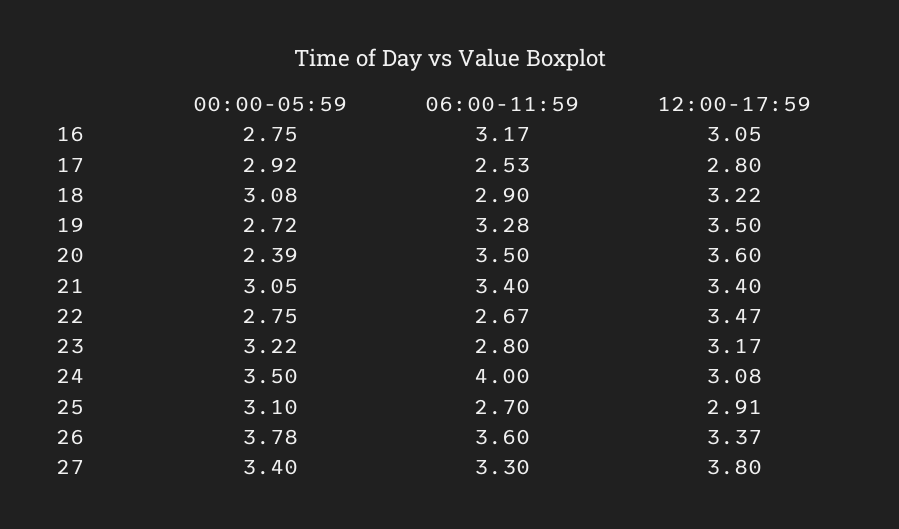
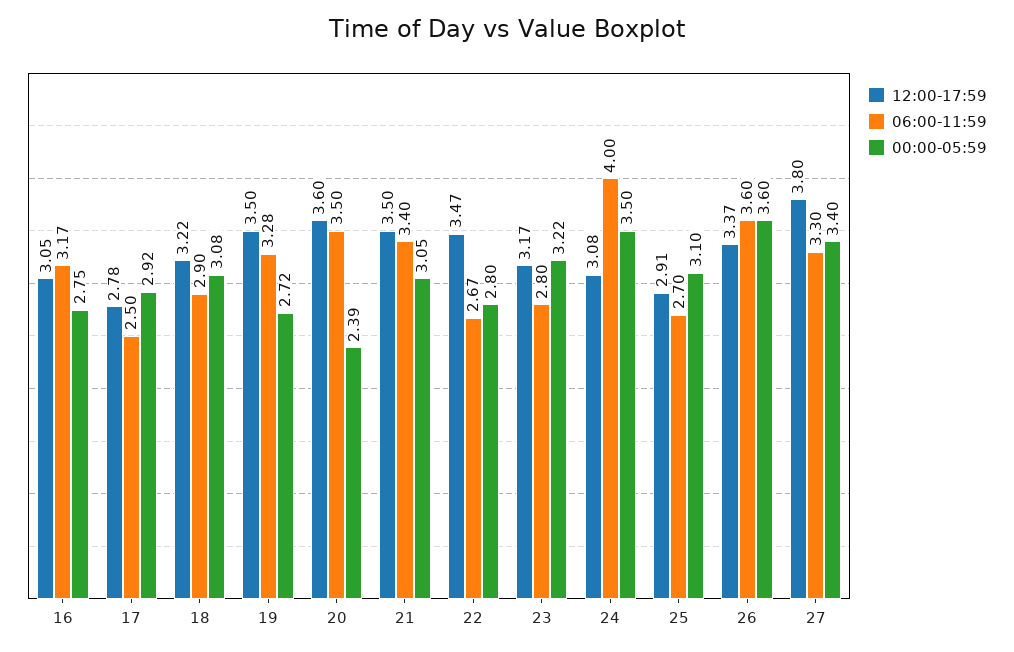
06:00-11:59, 17: 2.53 -> 2.5
12:00-17:59, 17: 2.8 -> 2.78
12:00-17:59, 21: 3.4 -> 3.5
00:00-05:59, 22: 2.75 -> 2.8
00:00-05:59, 26: 3.78 -> 3.6

